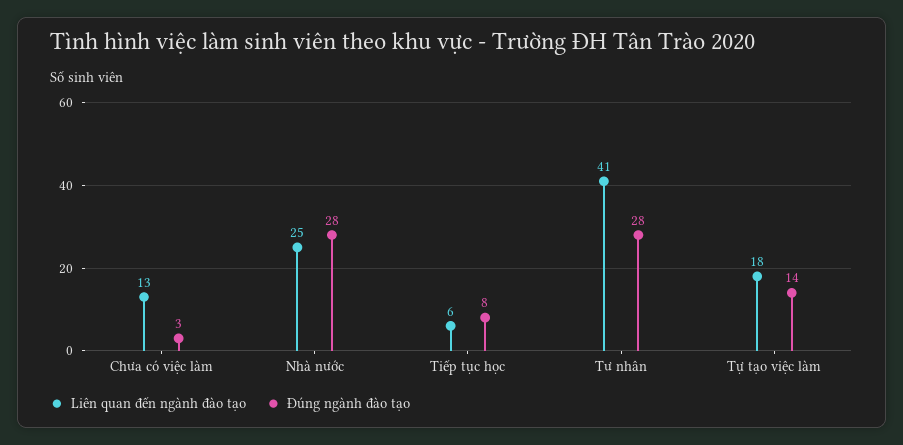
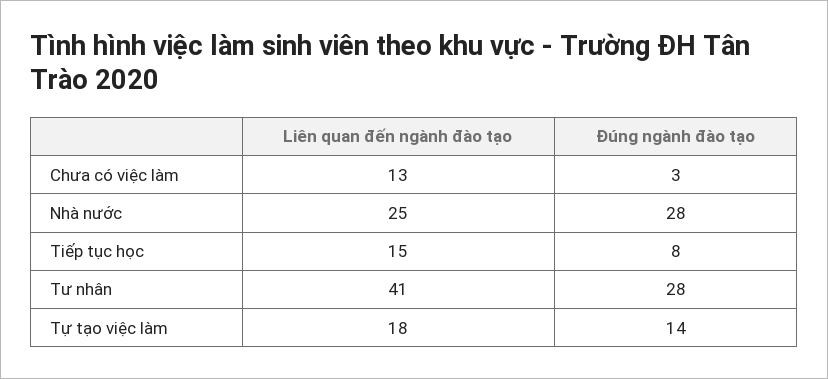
Liên quan đến ngành đào tạo, Tiếp tục học: 6 -> 15

